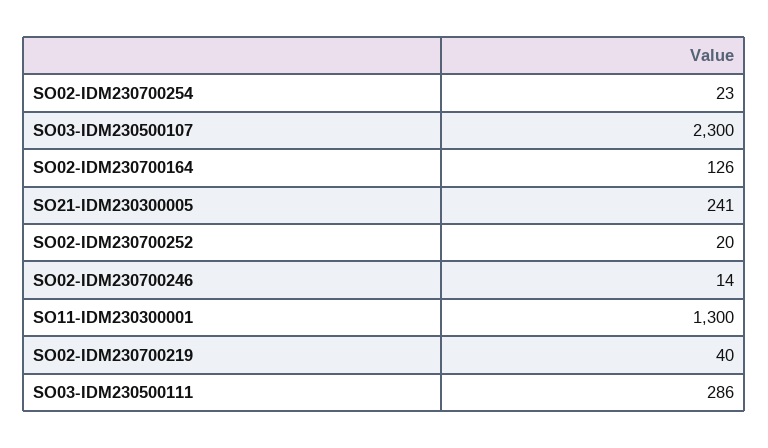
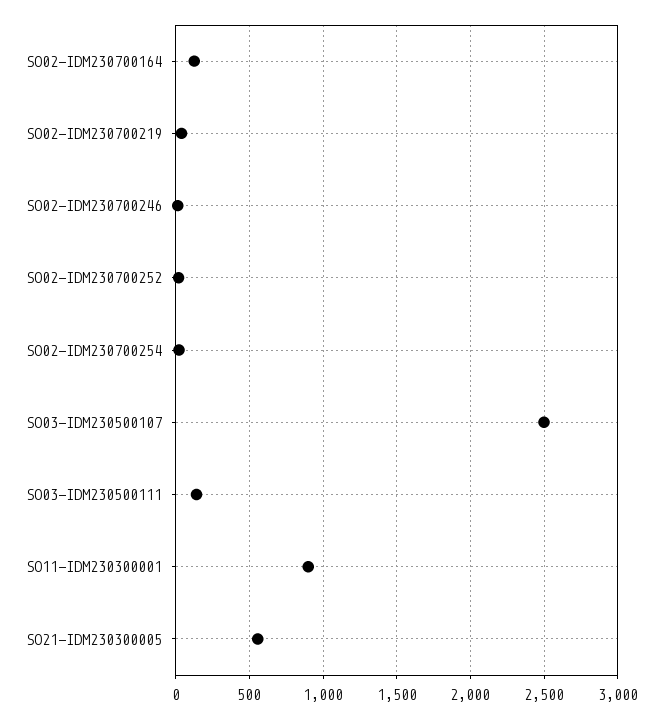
SO03-IDM230500107: 2300 -> 2500
SO21-IDM230300005: 241 -> 550
SO11-IDM230300001: 1300 -> 900
SO03-IDM230500111: 286 -> 150

